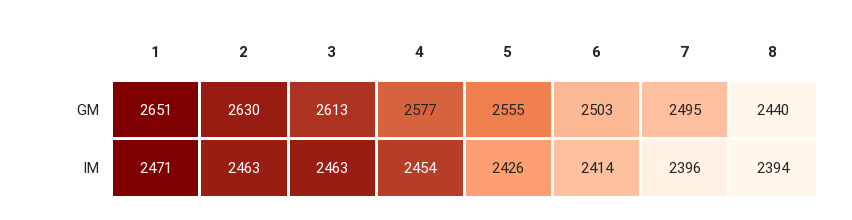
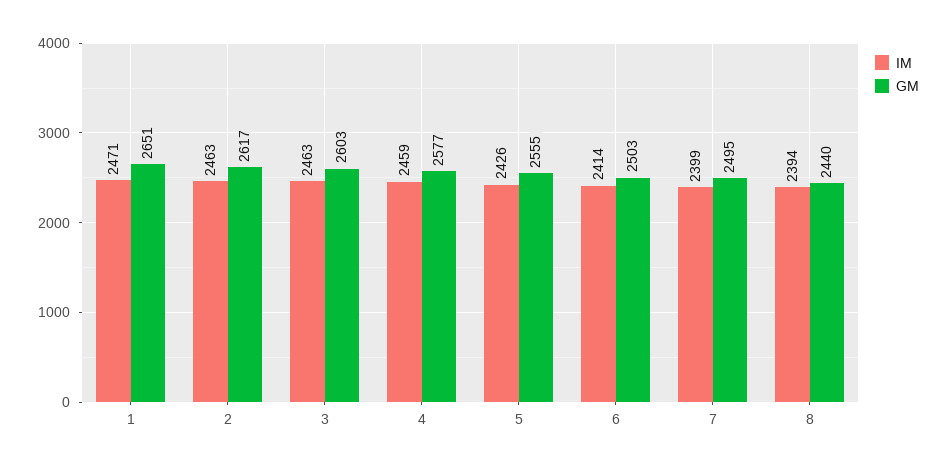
GM, 2: 2630 -> 2617
GM, 3: 2613 -> 2603
IM, 4: 2454 -> 2459
IM, 7: 2396 -> 2399

